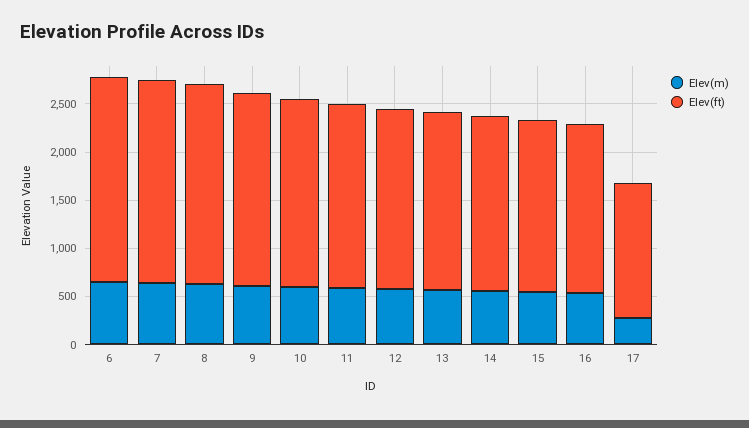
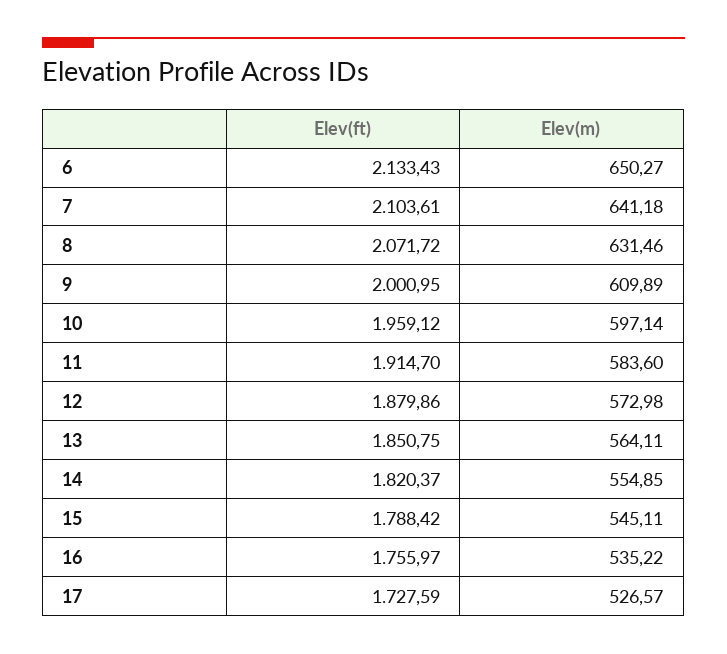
Elev(m), 17: 300 -> 526.57
Elev(ft), 17: 1400 -> 1727.59

